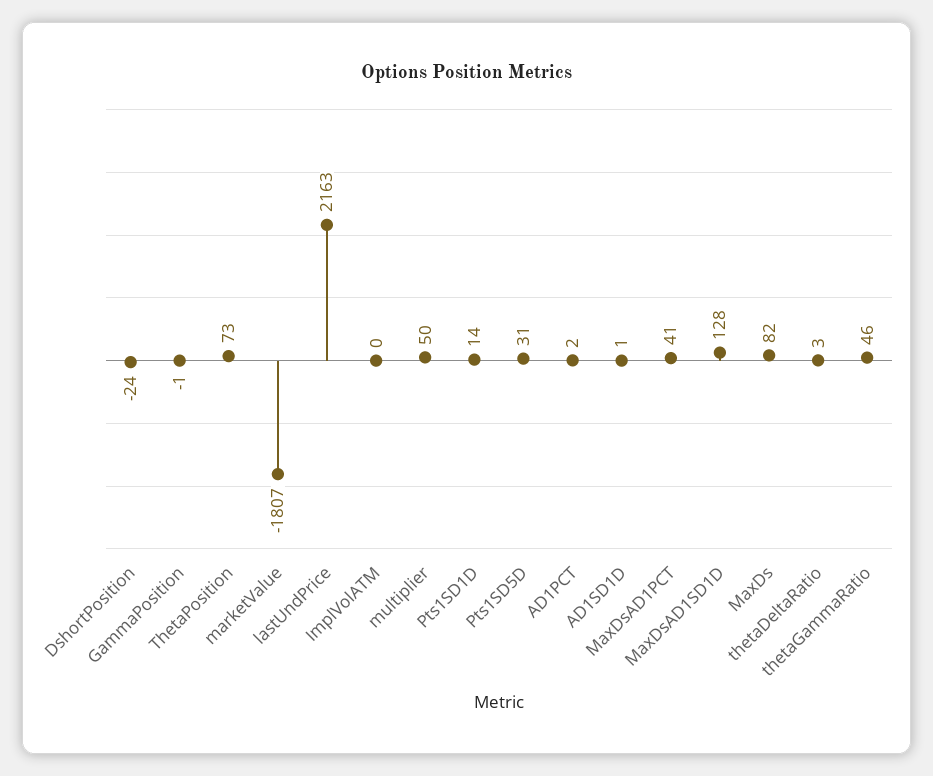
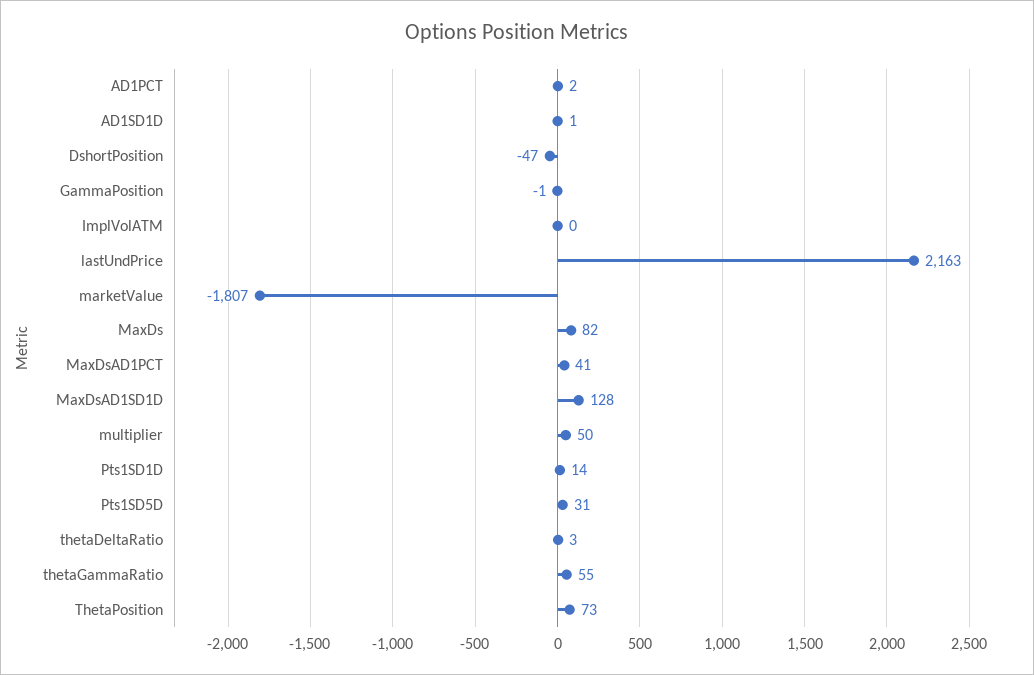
DshortPosition: -24 -> -47
thetaGammaRatio: 46 -> 55

